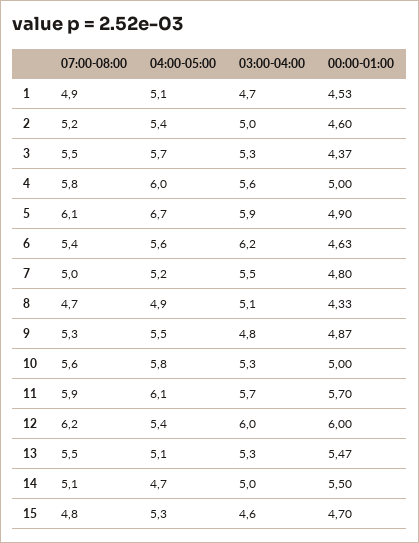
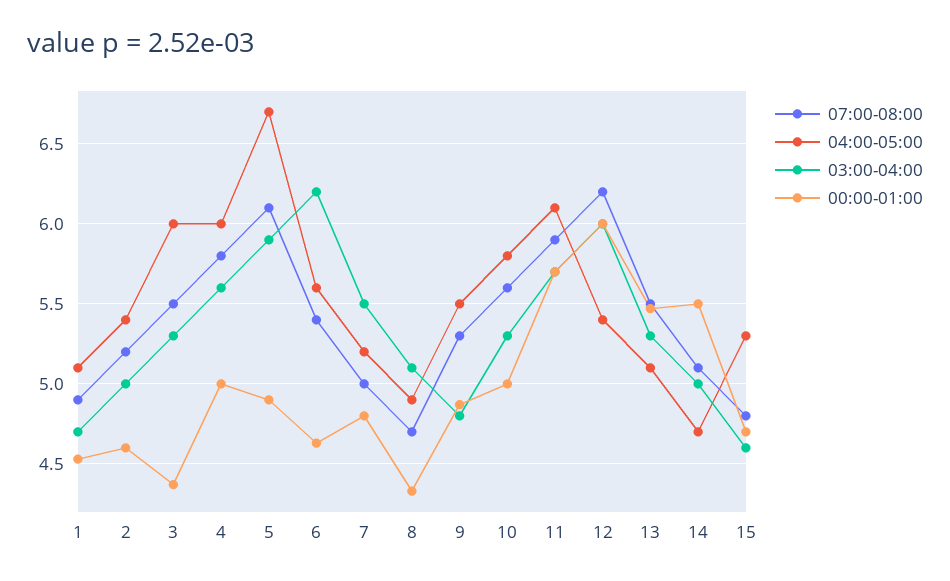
04:00-05:00, 3: 5.7 -> 6

